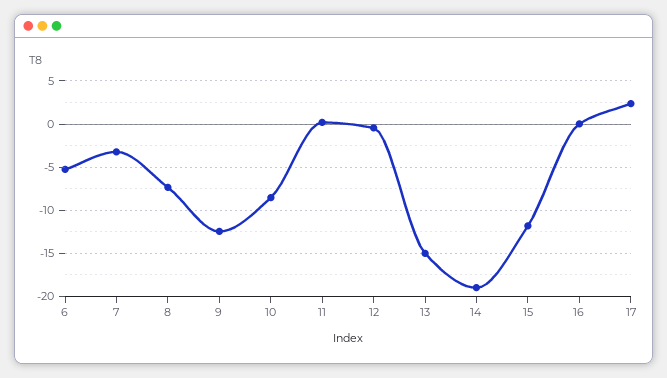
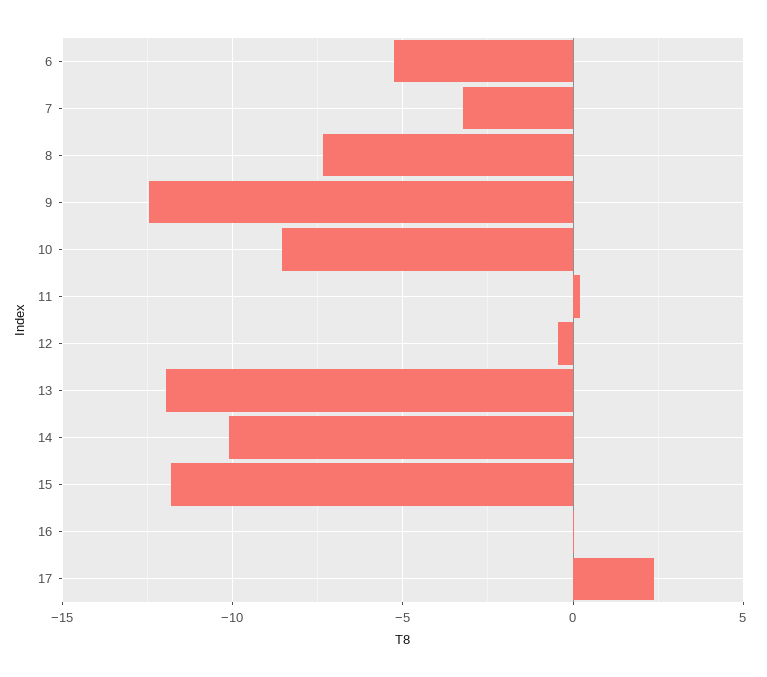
13: -15 -> -12
14: -19 -> -10

